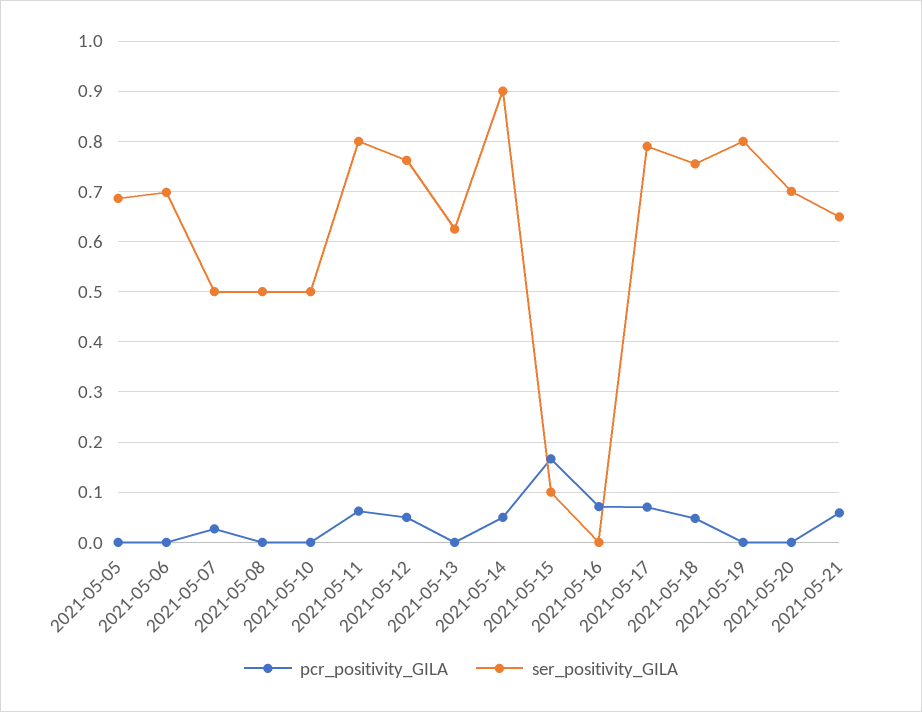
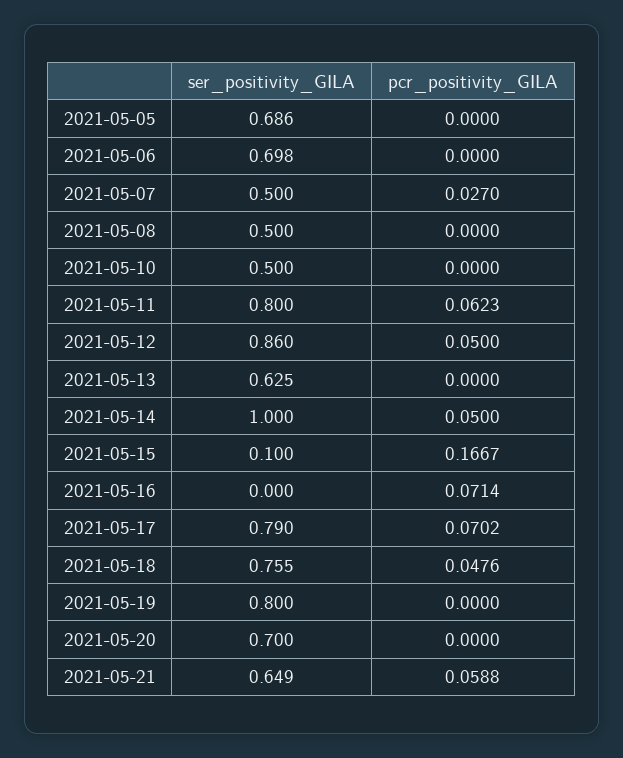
ser_positivity_GILA, 2021-05-12: 0.76 -> 0.86
ser_positivity_GILA, 2021-05-14: 0.9 -> 1

